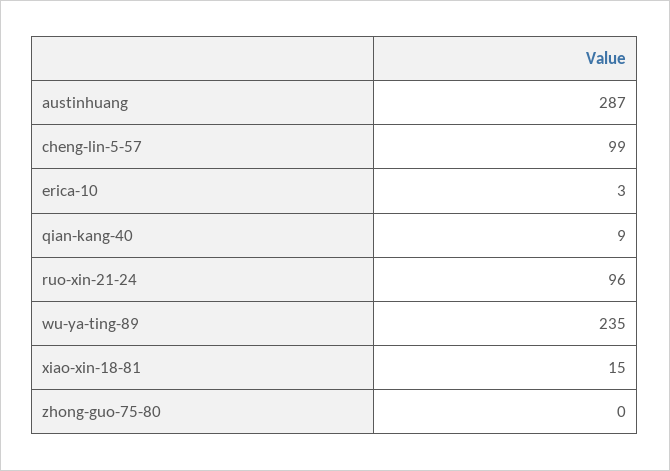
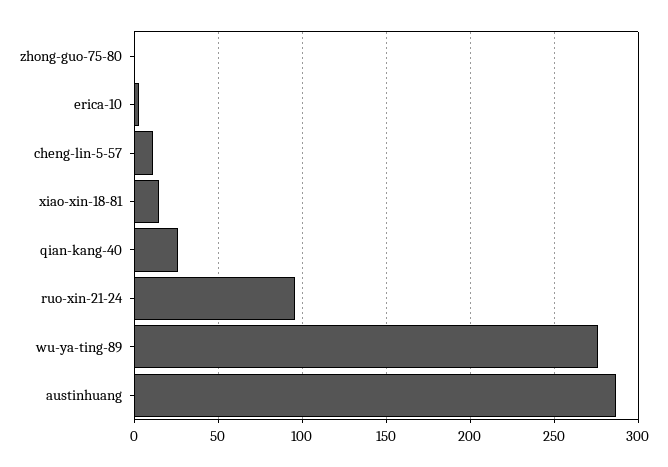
cheng-lin-5-57: 99 -> 10
qian-kang-40: 9 -> 25
wu-ya-ting-89: 235 -> 275

